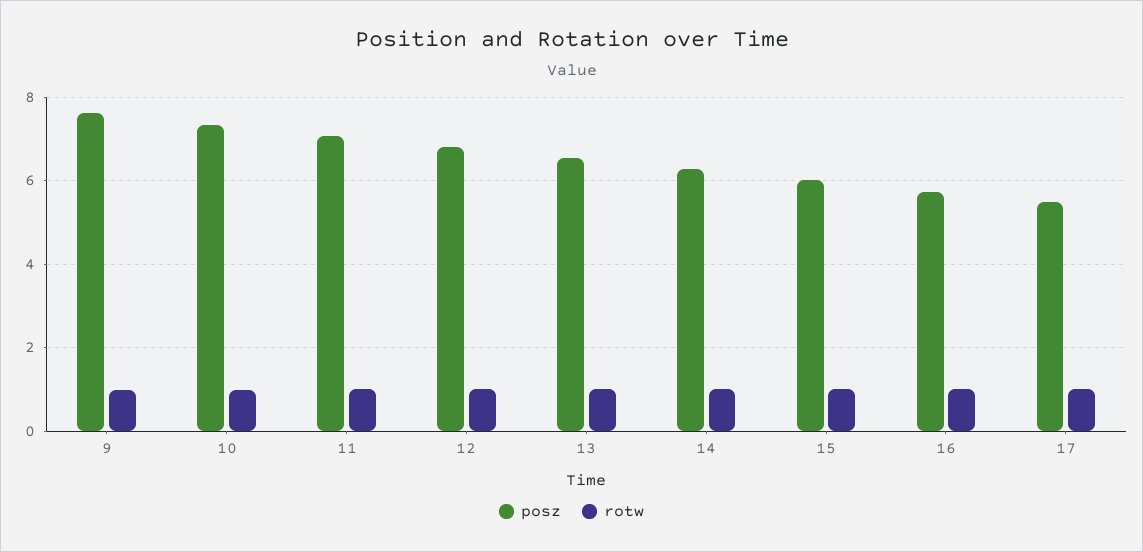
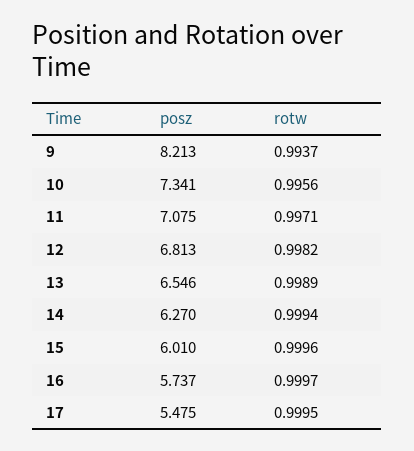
posz, 9: 7.6 -> 8.213

